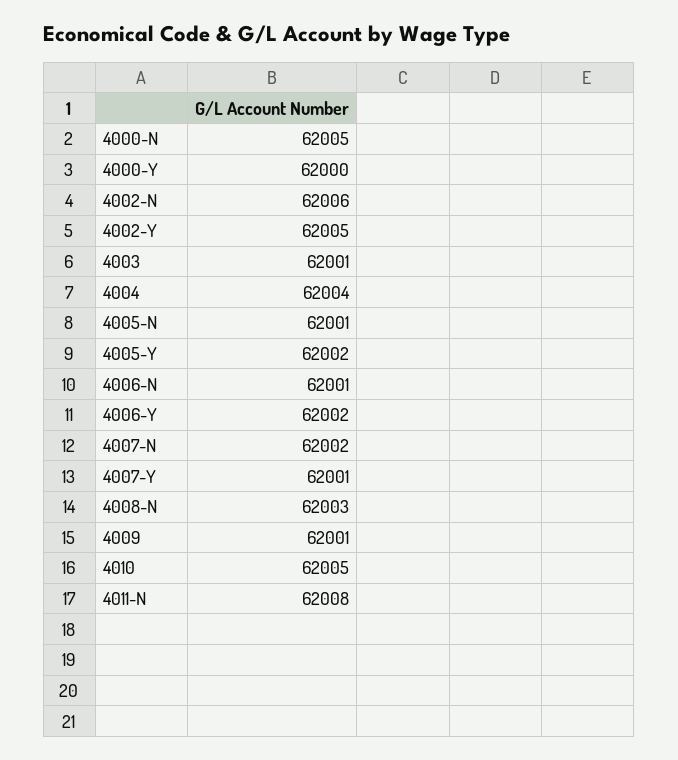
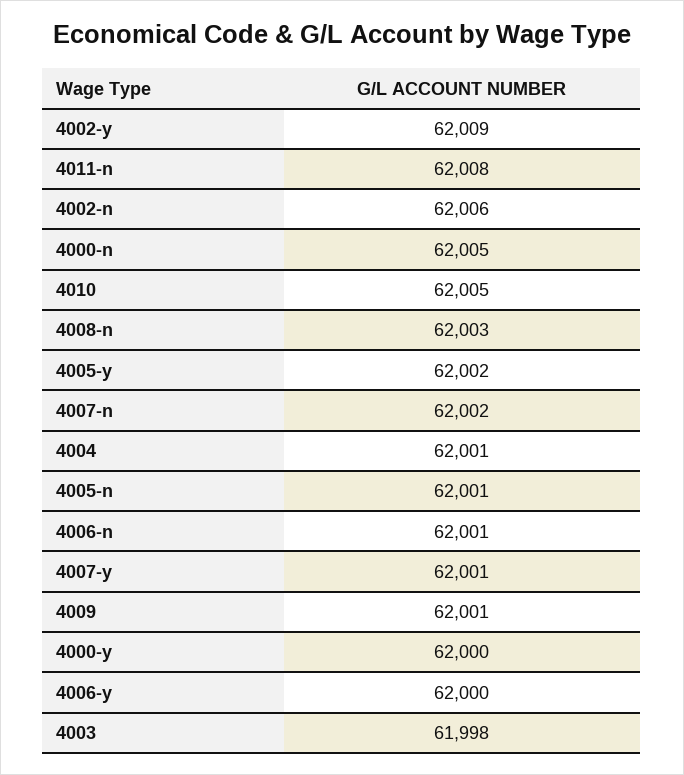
4002-Y: 62005 -> 62009
4003: 62001 -> 61998
4004: 62004 -> 62001
4006-Y: 62002 -> 62000

